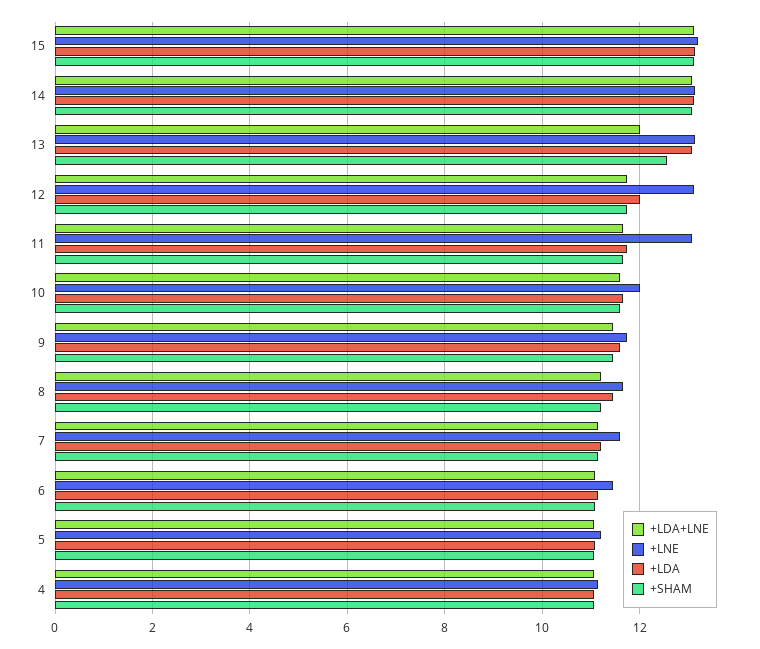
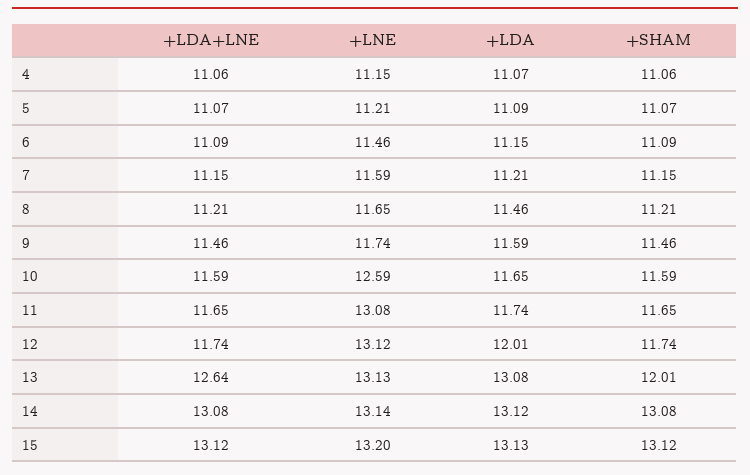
+LDA+LNE, 13: 12 -> 12.64
+SHAM, 13: 12.6 -> 12.01
+LNE, 10: 12 -> 12.59

